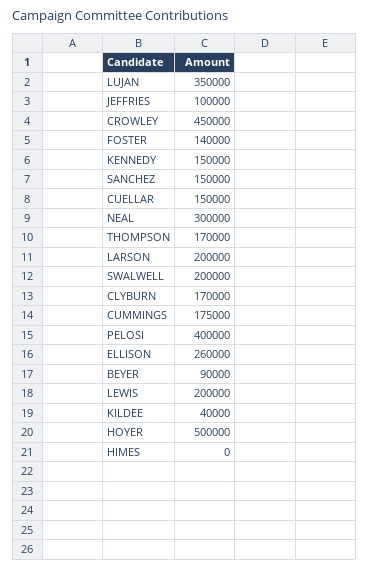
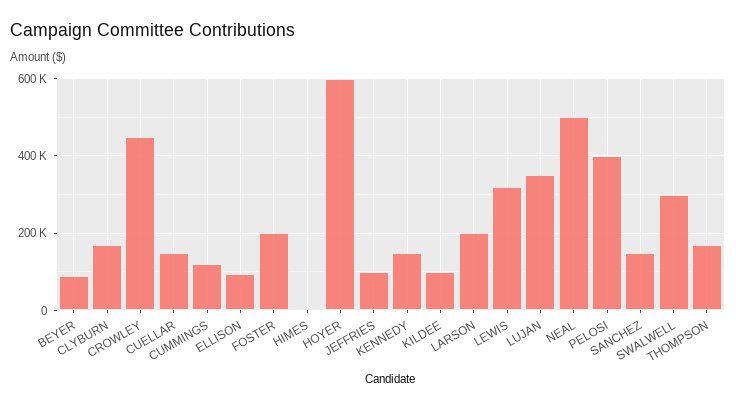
FOSTER: 140000 -> 200000
NEAL: 300000 -> 500000
SWALWELL: 200000 -> 300000
CUMMINGS: 175000 -> 120000
ELLISON: 260000 -> 100000
LEWIS: 200000 -> 320000
KILDEE: 40000 -> 100000
HOYER: 500000 -> 600000

